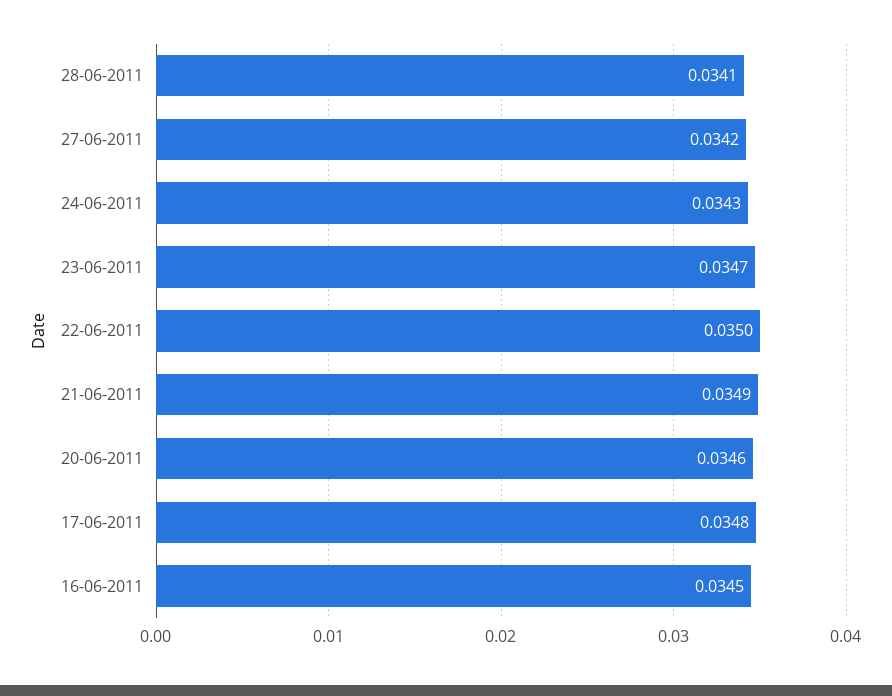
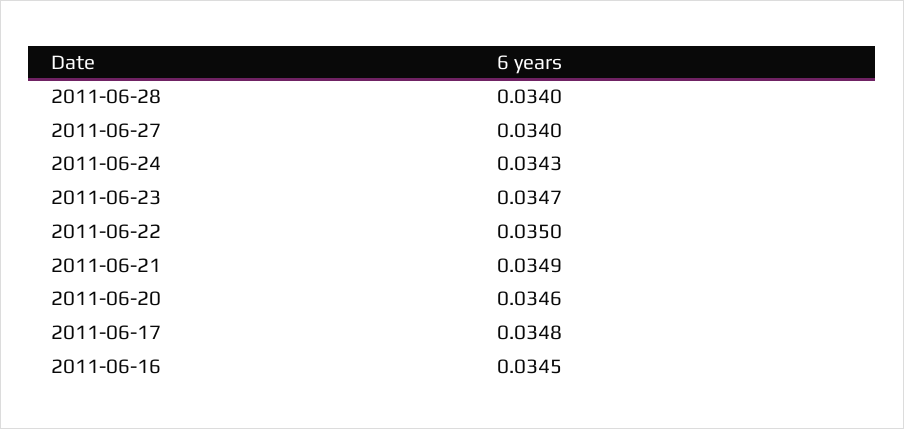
28-06-2011: 0.0341 -> 0.034
27-06-2011: 0.0342 -> 0.034

